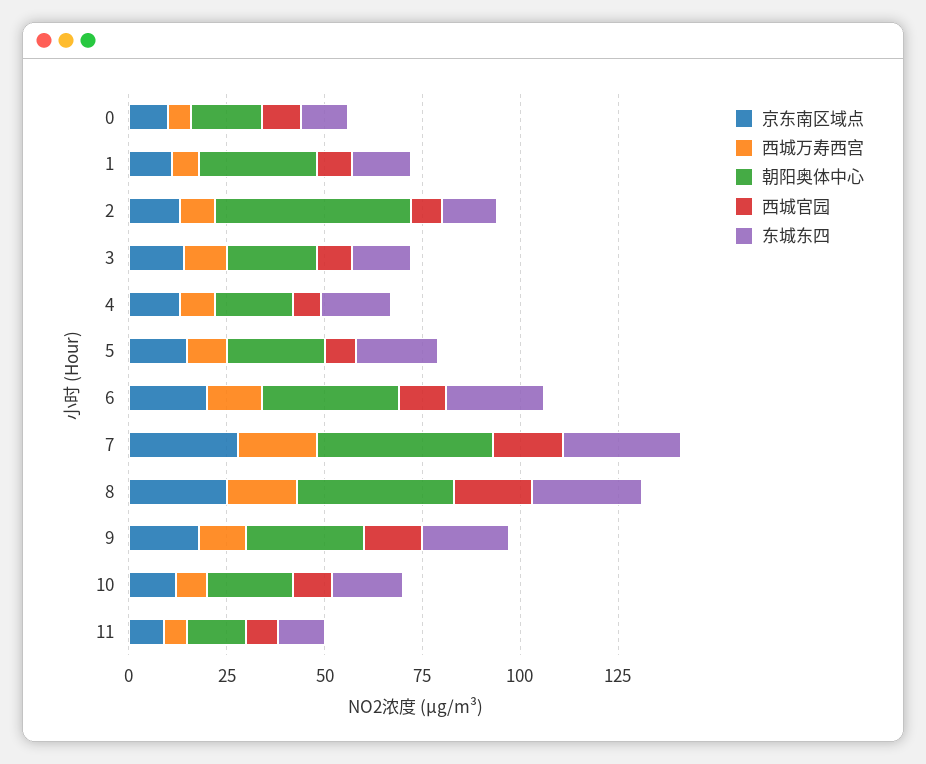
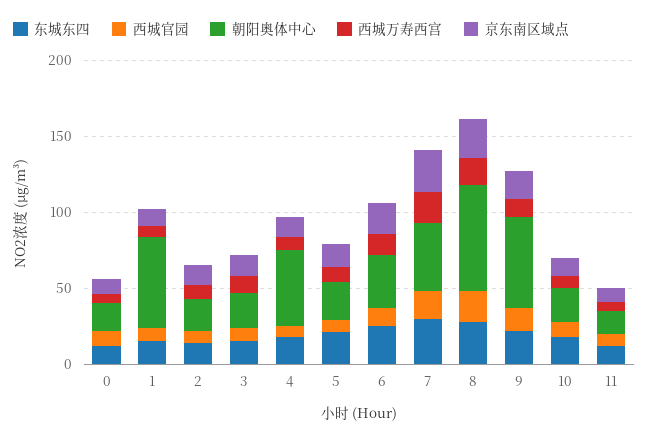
朝阳奥体中心, 1: 30 -> 60
朝阳奥体中心, 2: 50 -> 20
朝阳奥体中心, 4: 20 -> 50
朝阳奥体中心, 8: 40 -> 70
朝阳奥体中心, 9: 30 -> 60

